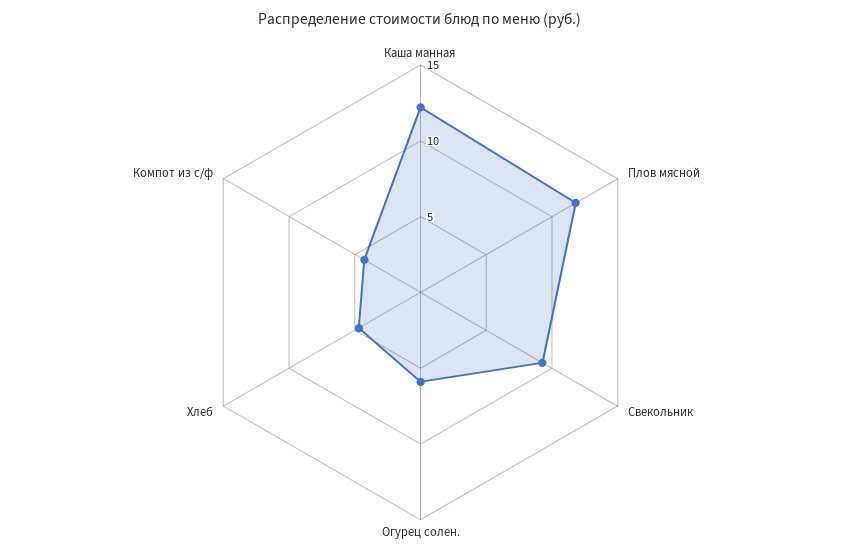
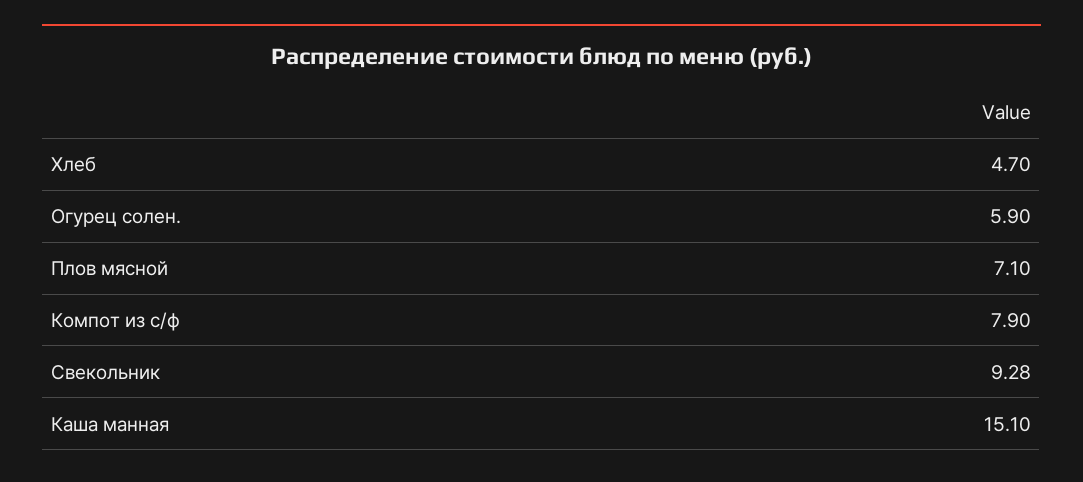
Каша манная: 12 -> 15.1
Плов мясной: 12 -> 7.1
Компот из с/ф: 4 -> 7.9

